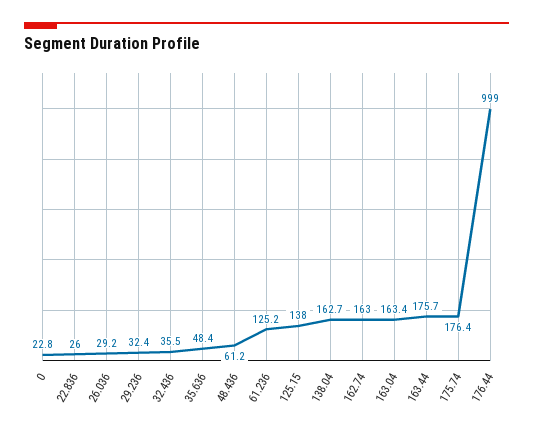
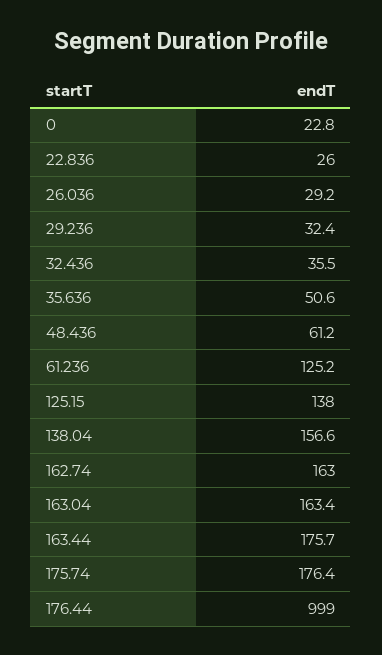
35.636: 48.4 -> 50.6
138.04: 162.7 -> 156.6

